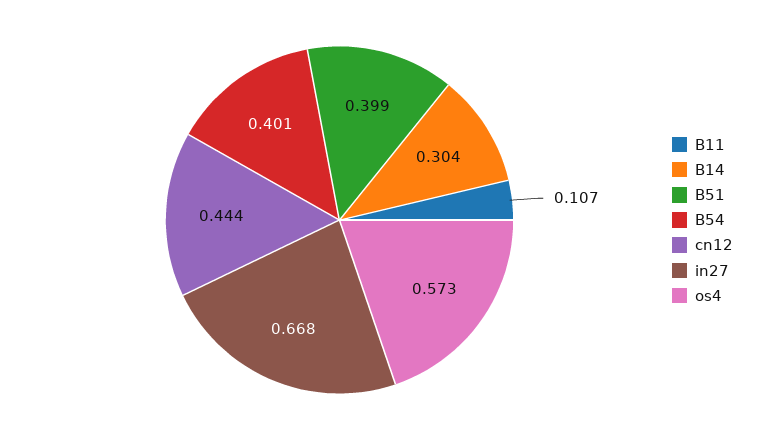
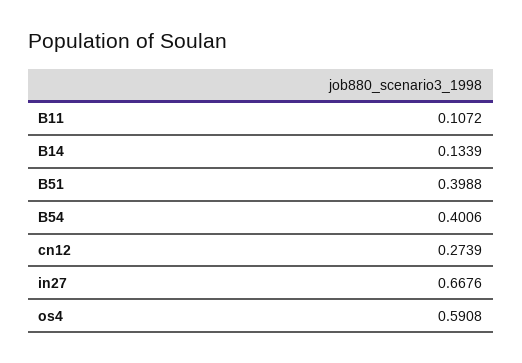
B14: 0.304 -> 0.1339
cn12: 0.444 -> 0.2739
os4: 0.573 -> 0.5908

